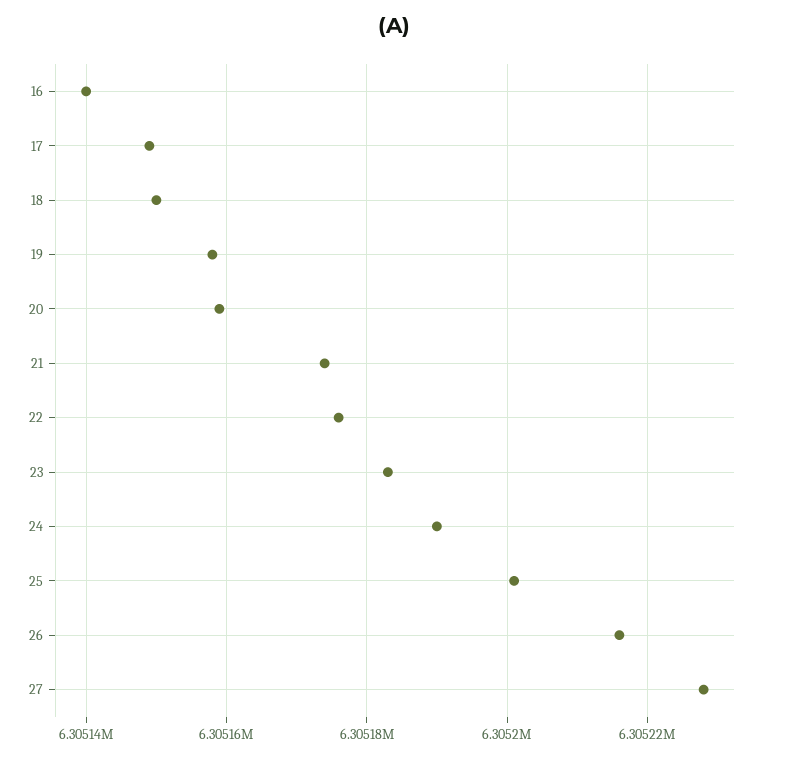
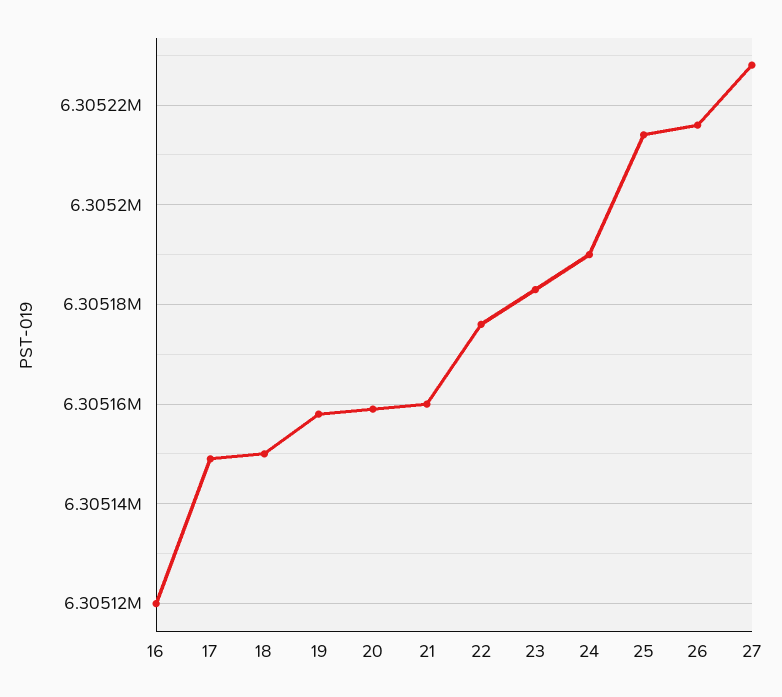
16: 6305140 -> 6305120
21: 6305175 -> 6305160
25: 6305200 -> 6305215

